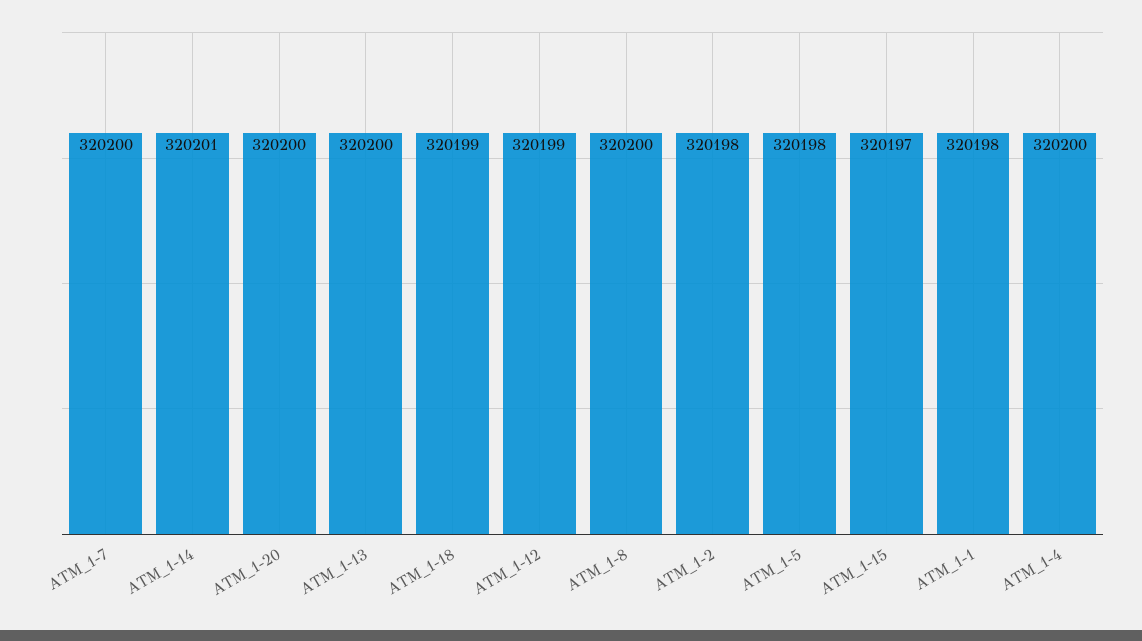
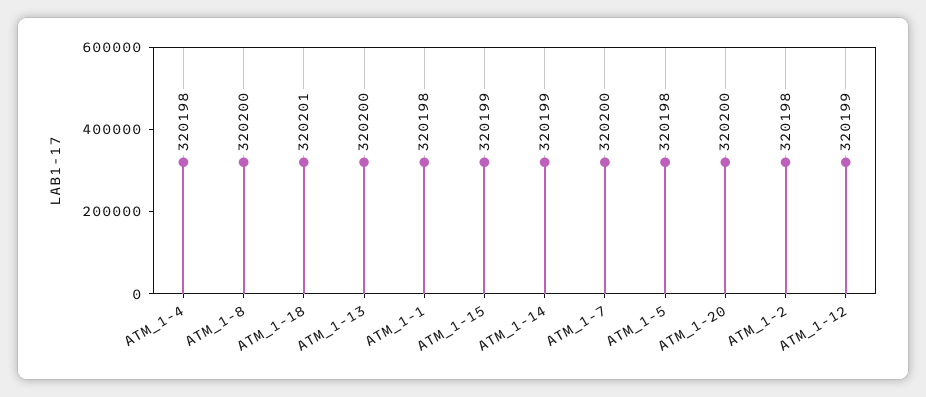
ATM_1-14: 320201 -> 320199
ATM_1-18: 320199 -> 320201
ATM_1-15: 320197 -> 320199
ATM_1-4: 320200 -> 320198

